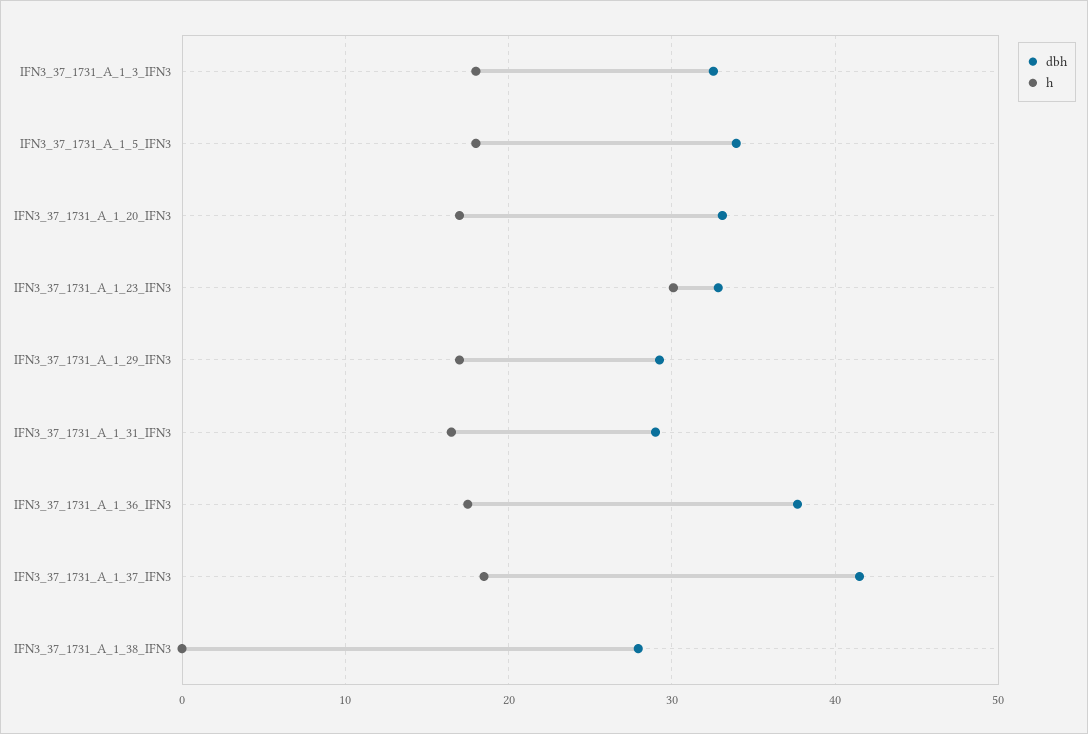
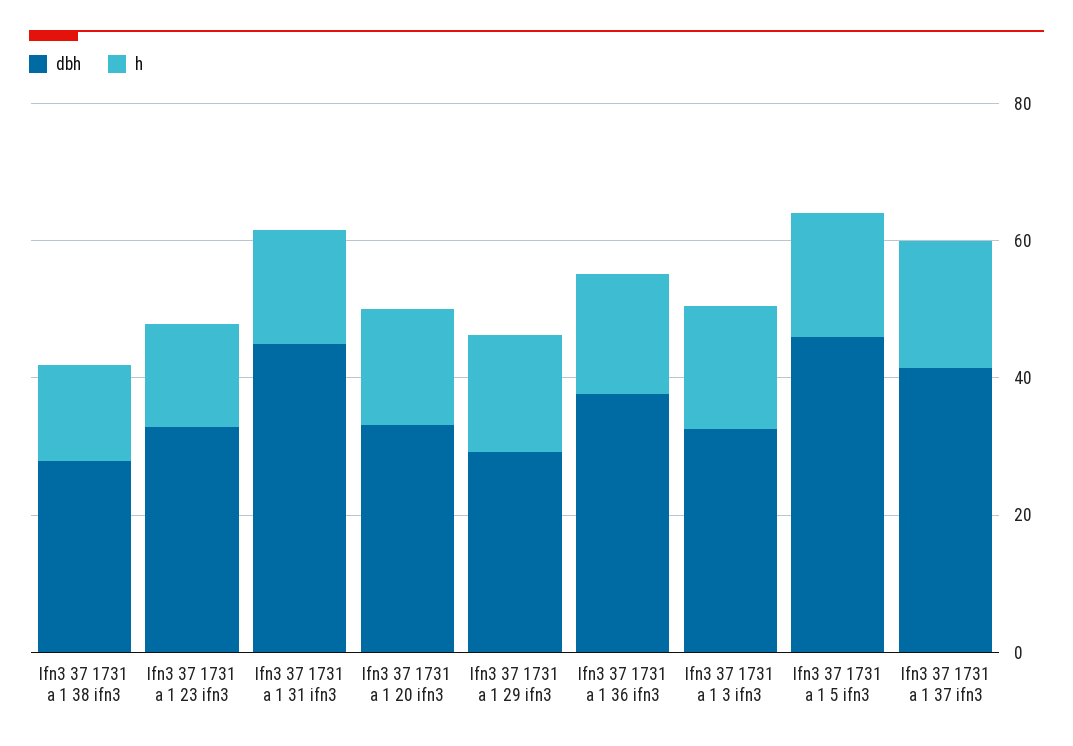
dbh, IFN3_37_1731_A_1_5_IFN3: 34 -> 45
h, IFN3_37_1731_A_1_23_IFN3: 30 -> 15
dbh, IFN3_37_1731_A_1_31_IFN3: 29 -> 45
h, IFN3_37_1731_A_1_38_IFN3: 0 -> 15

